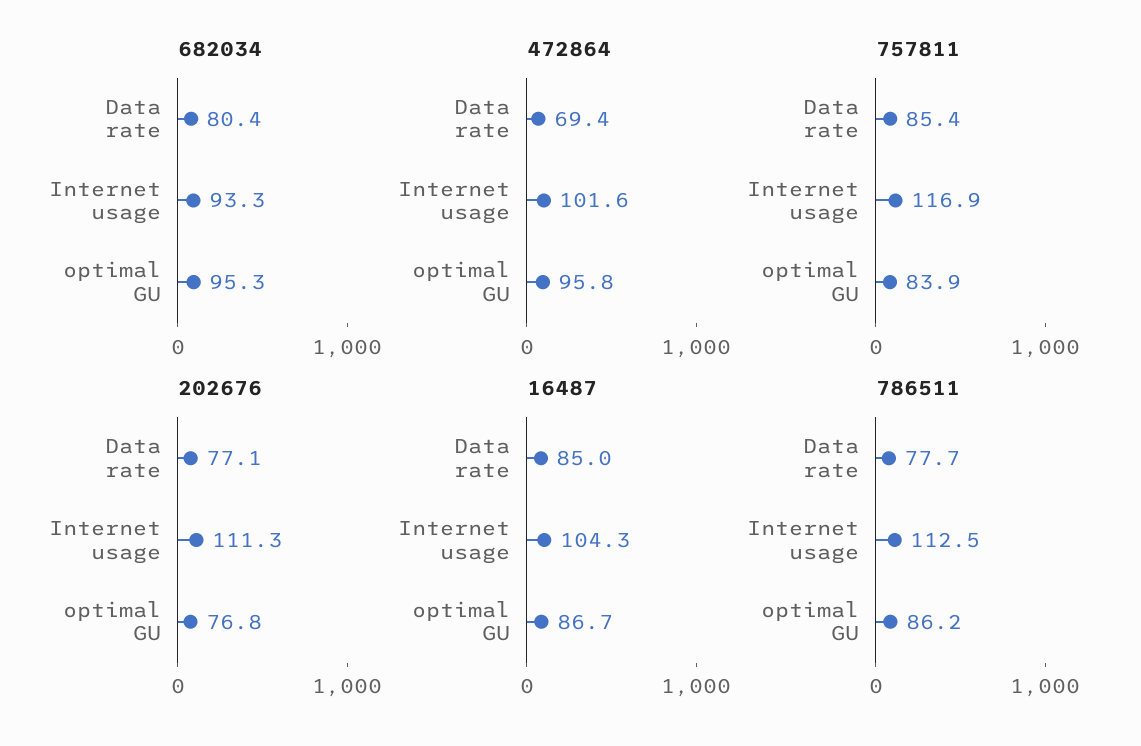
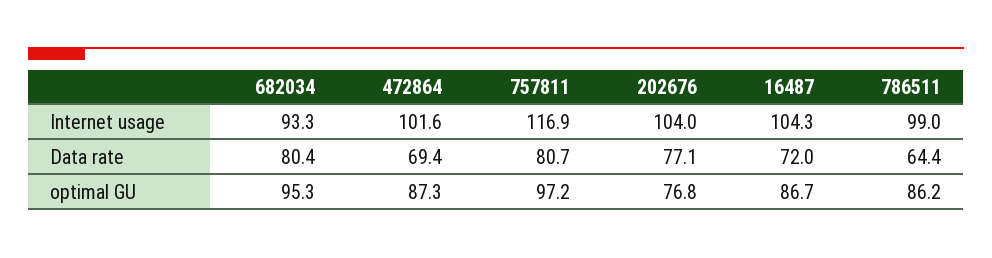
472864, optimal GU: 95.8 -> 87.3
757811, Data rate: 85.4 -> 80.7
757811, optimal GU: 83.9 -> 97.2
202676, Internet usage: 111.3 -> 104
16487, Data rate: 85 -> 72
786511, Data rate: 77.7 -> 64.4
786511, Internet usage: 112.5 -> 99

